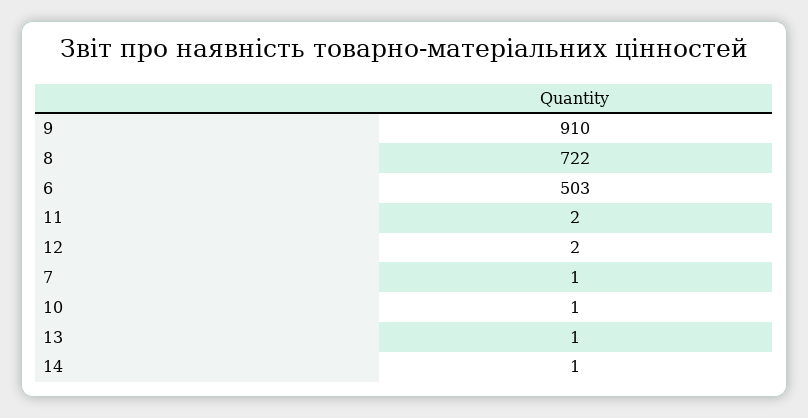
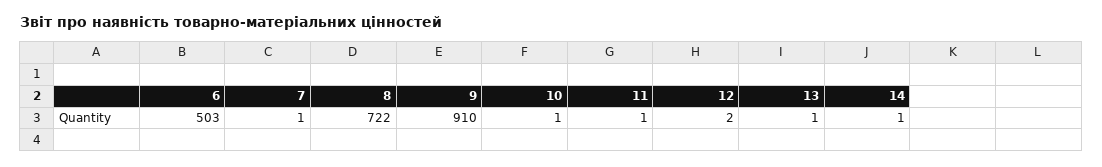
11: 2 -> 1

